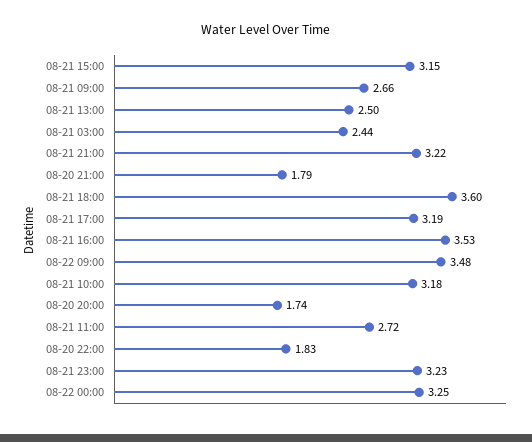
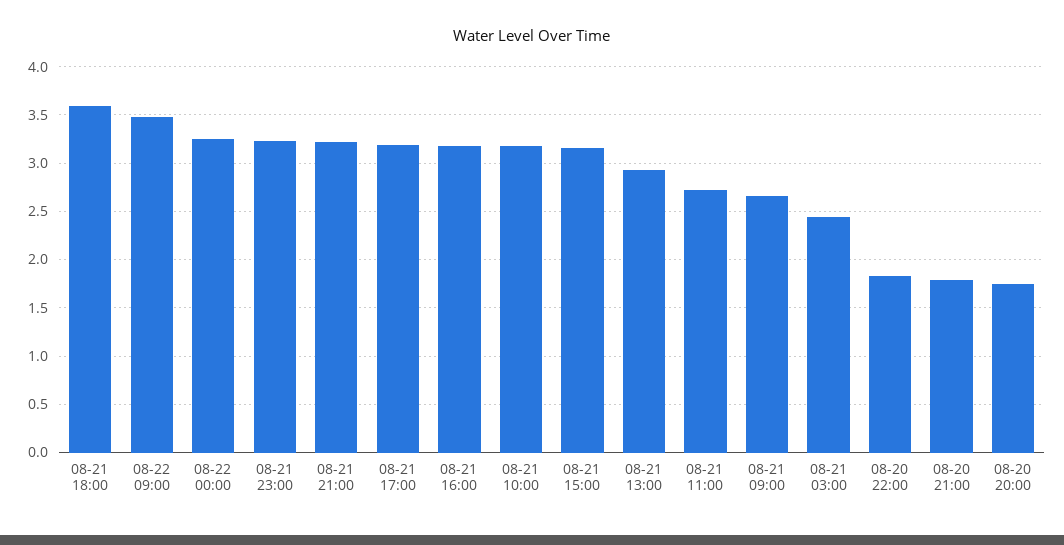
08-21 13:00: 2.5 -> 2.9
08-21 16:00: 3.53 -> 3.2

